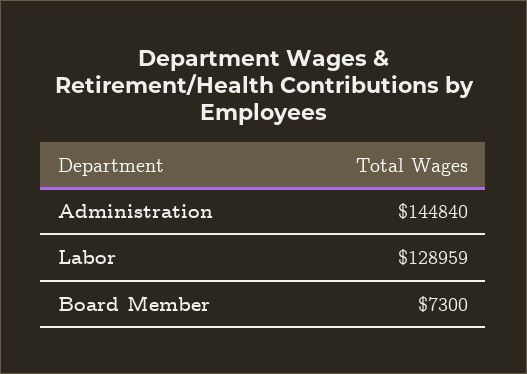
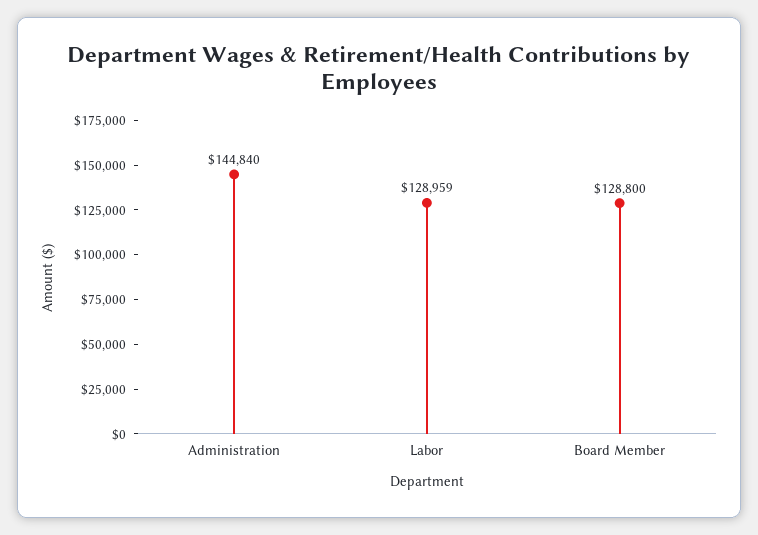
Board Member: 7300 -> 128800

